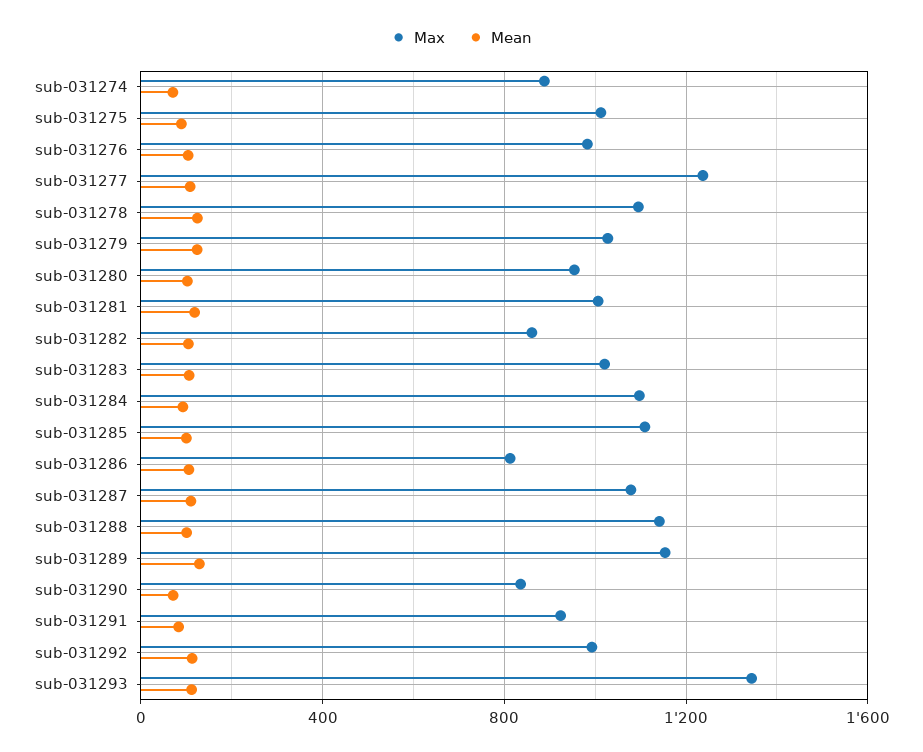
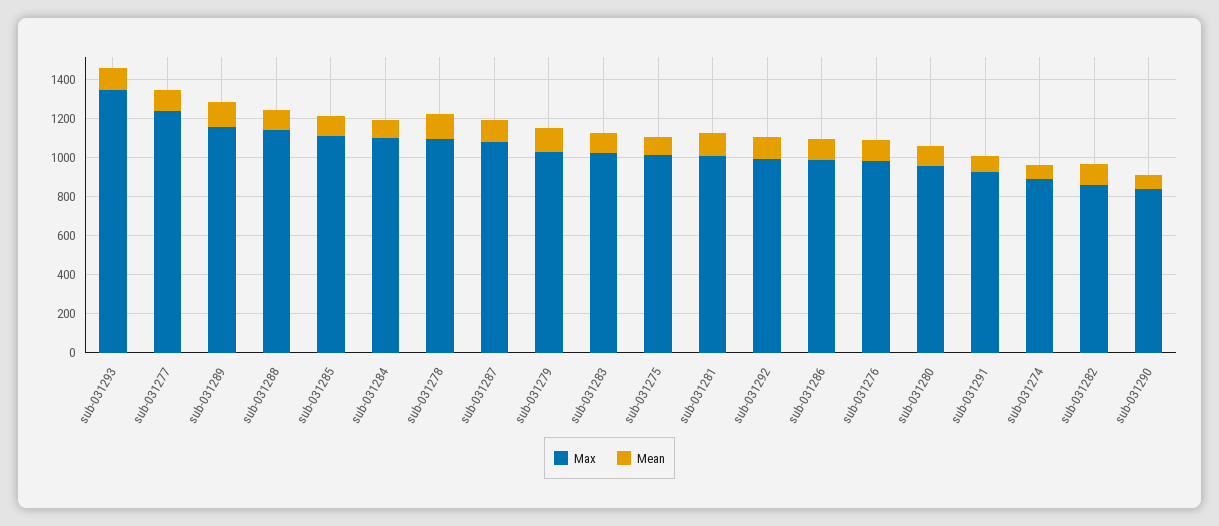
Max, sub-031286: 800 -> 1000

